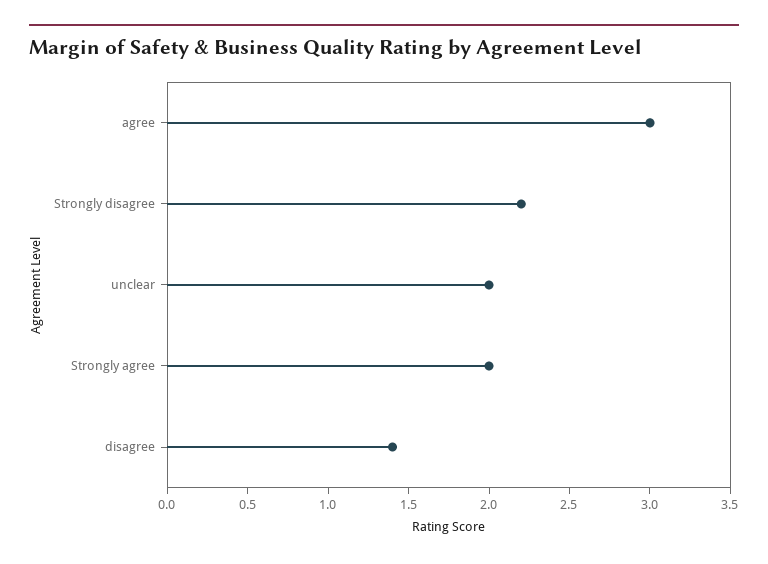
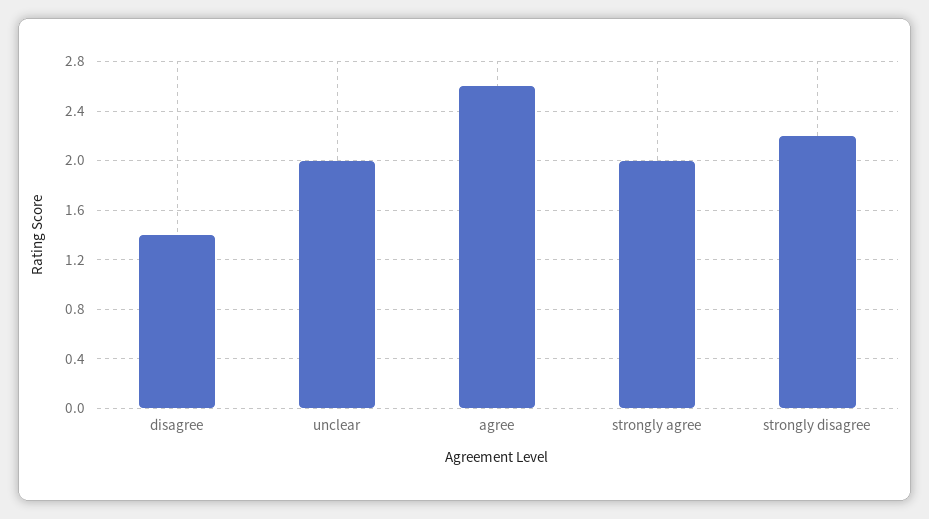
agree: 3 -> 2.6

